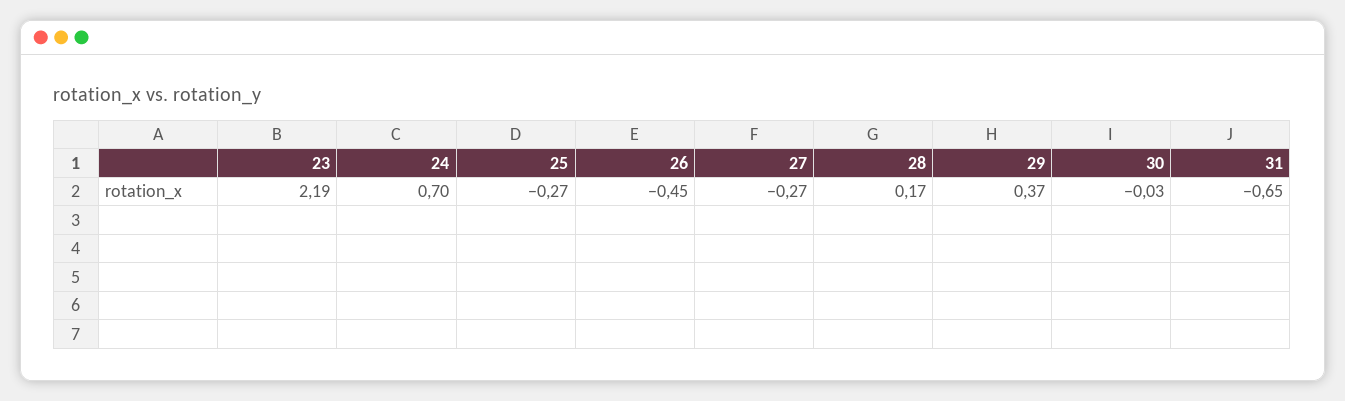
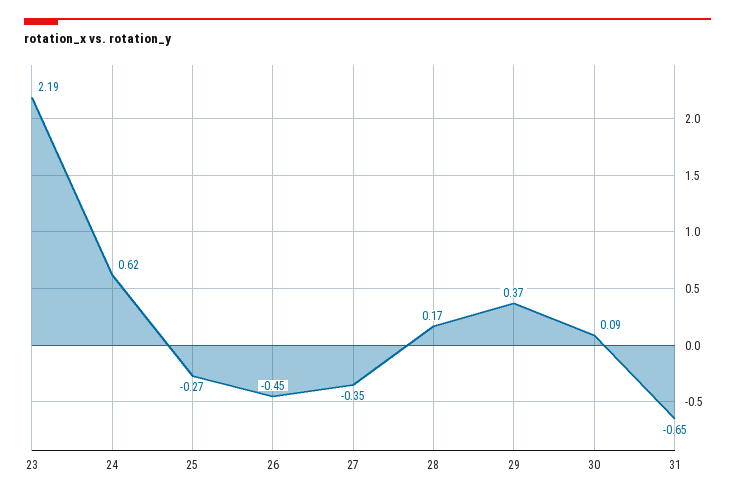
24: 0.7 -> 0.62
27: -0.27 -> -0.35
30: -0.03 -> 0.09

